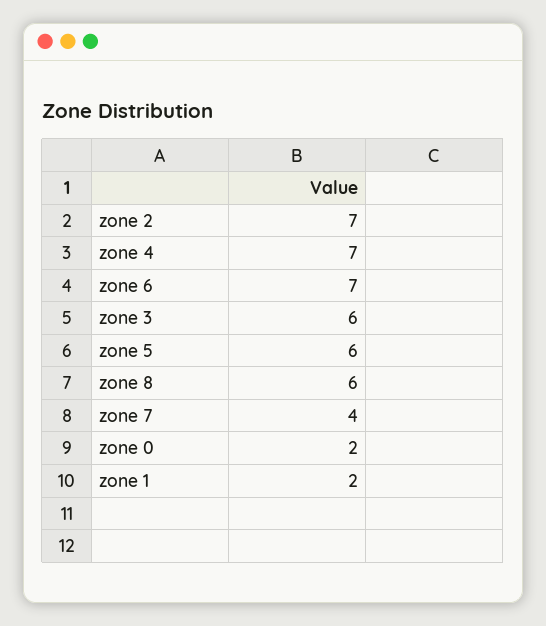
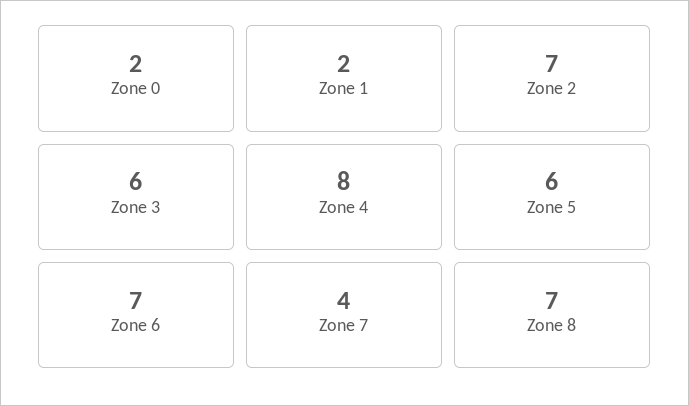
zone 4: 7 -> 8
zone 8: 6 -> 7

